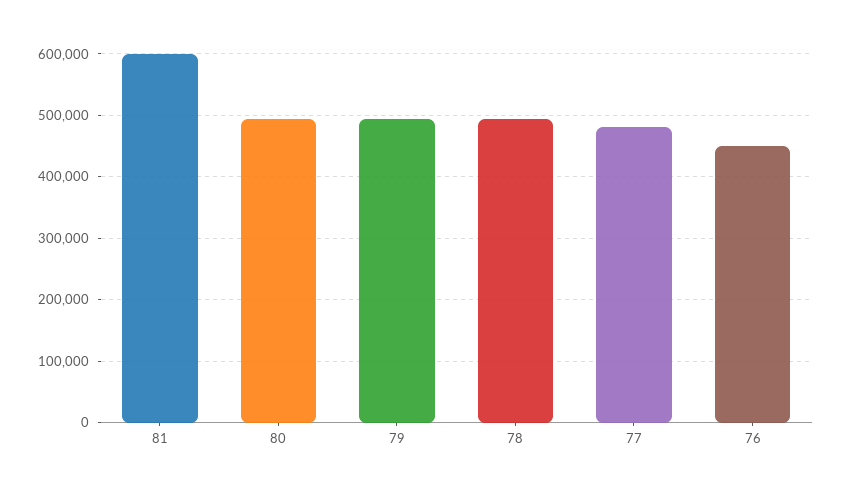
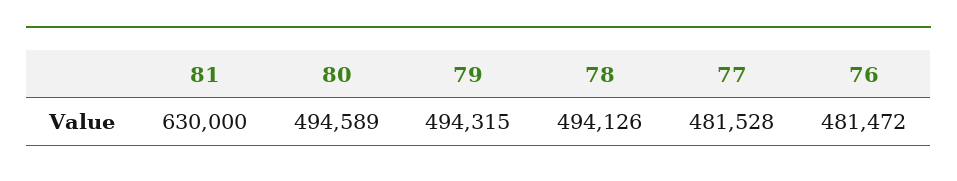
81: 600000 -> 630000
76: 450000 -> 481472

